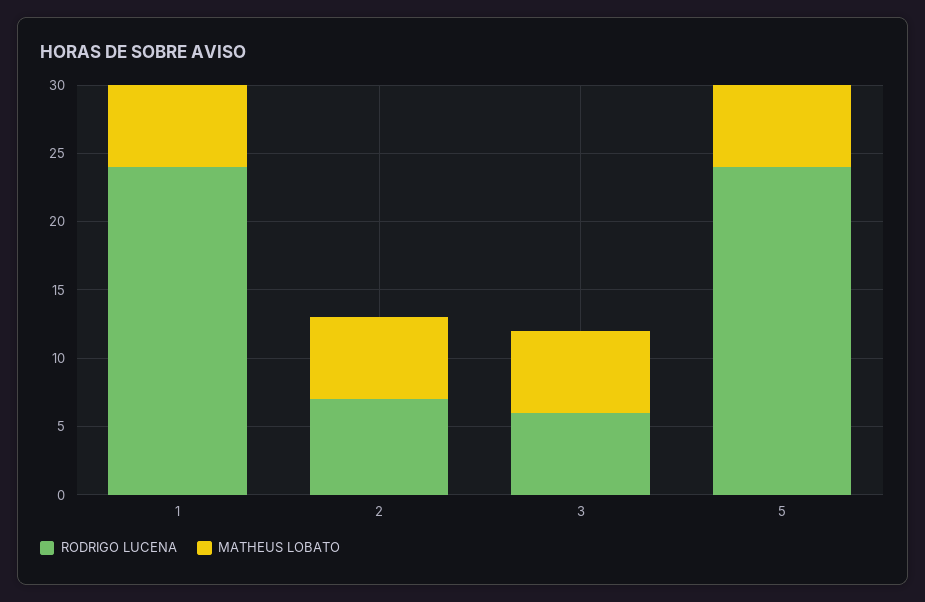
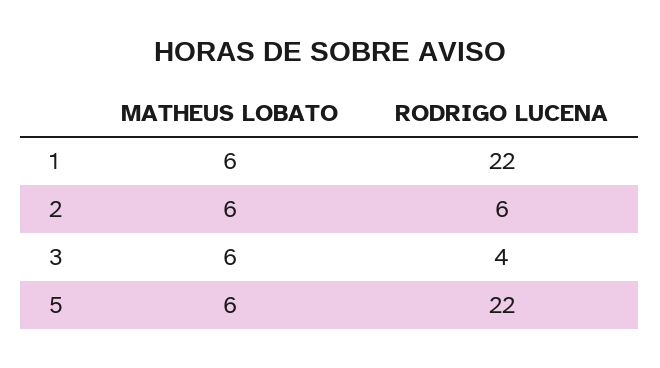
RODRIGO LUCENA, 1: 24 -> 22
RODRIGO LUCENA, 2: 7 -> 6
RODRIGO LUCENA, 3: 6 -> 4
RODRIGO LUCENA, 5: 24 -> 22

